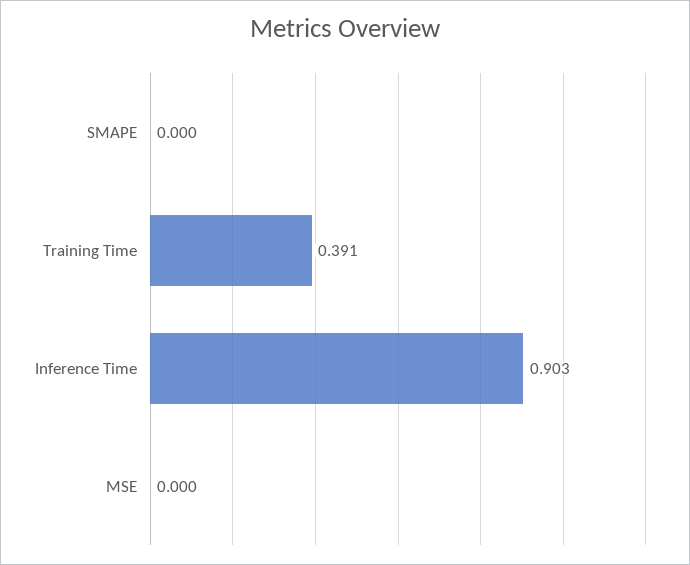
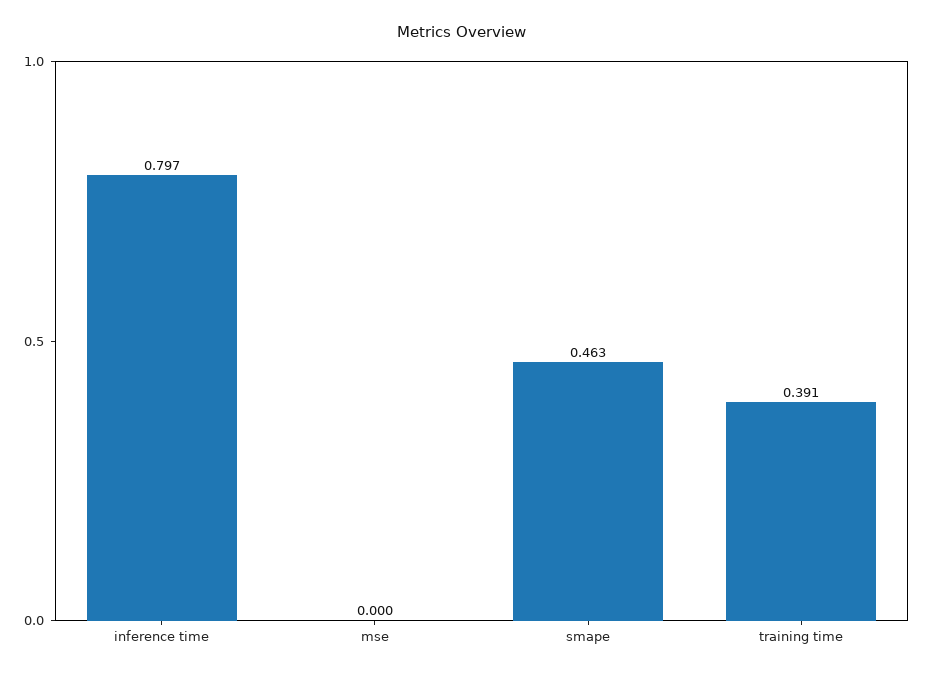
SMAPE: 0 -> 0.463
Inference Time: 0.903 -> 0.797

